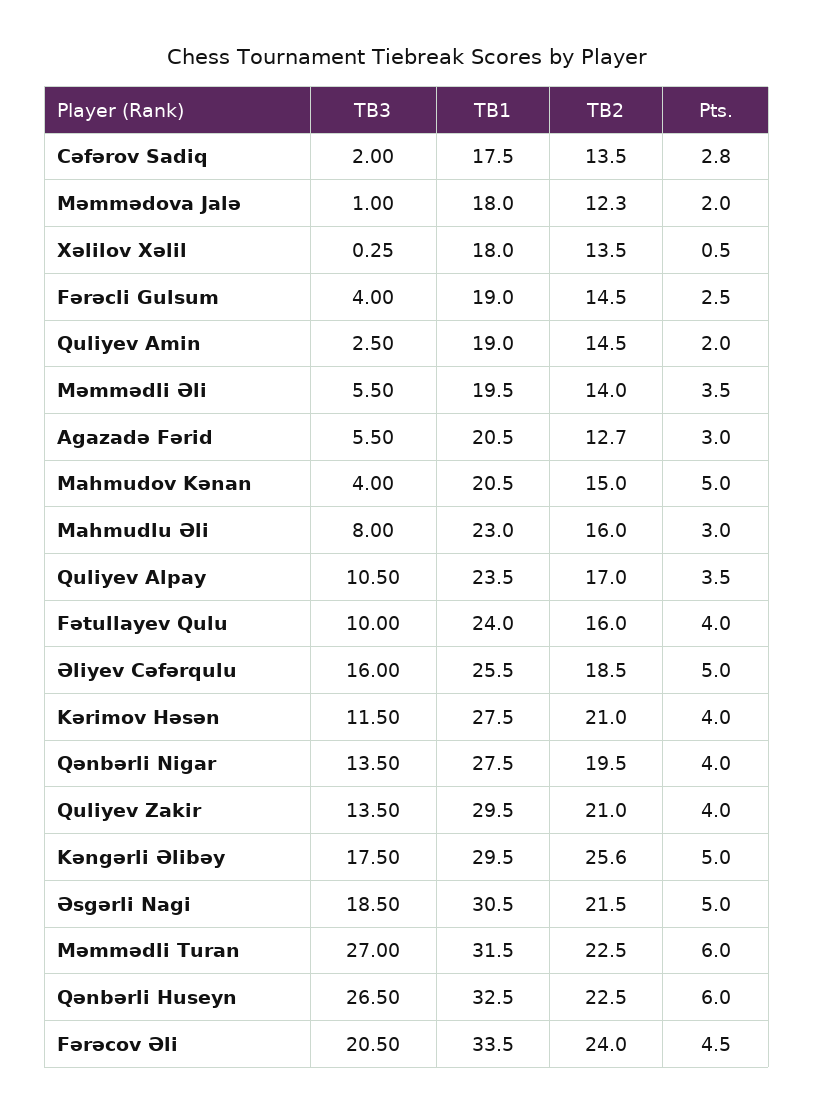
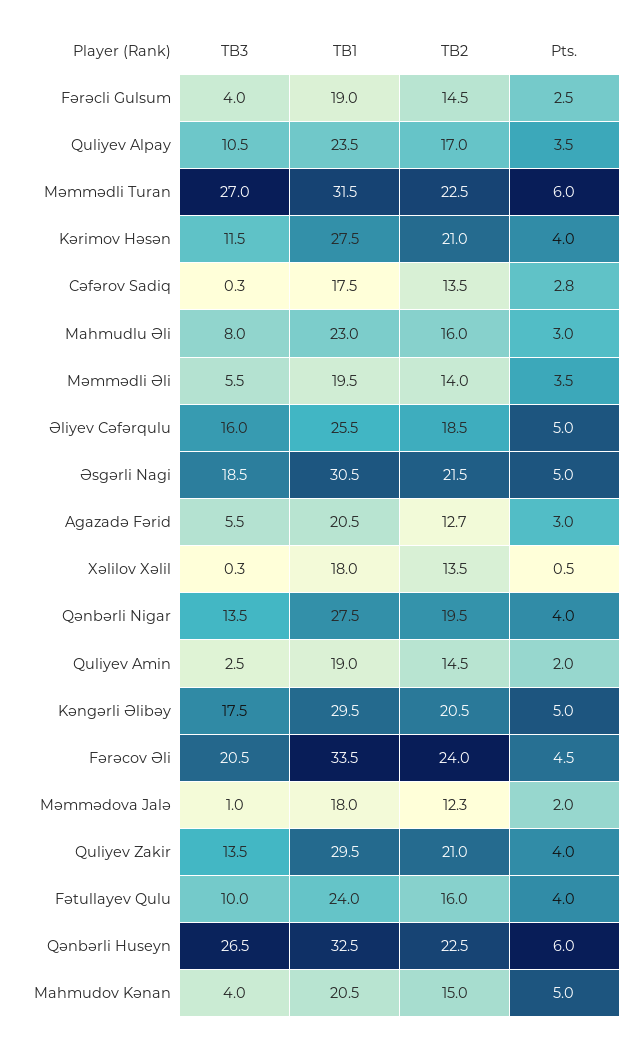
TB3, Cəfərov Sadiq: 2 -> 0.3
TB2, Kəngərli Əlibəy: 25.6 -> 20.5

